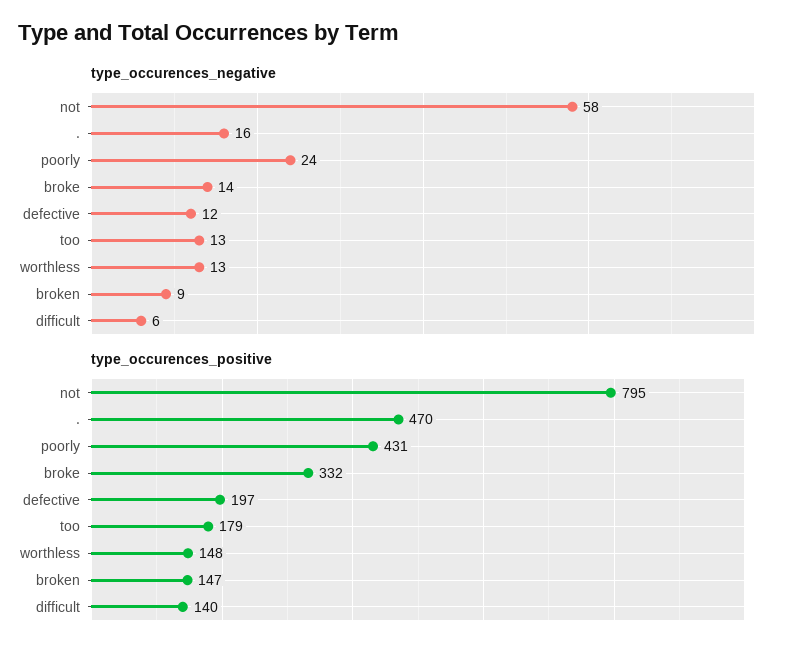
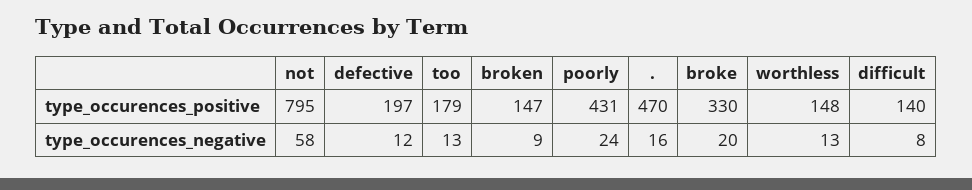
type_occurences_negative, broke: 14 -> 20
type_occurences_negative, difficult: 6 -> 8
type_occurences_positive, broke: 332 -> 330

